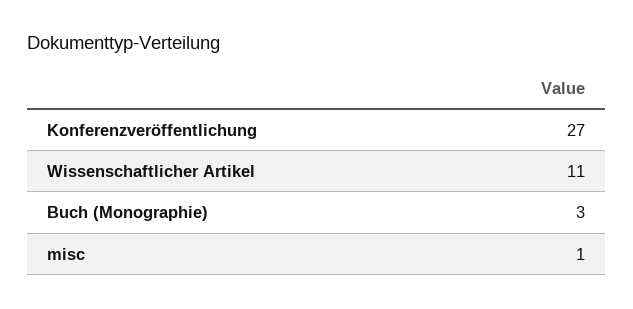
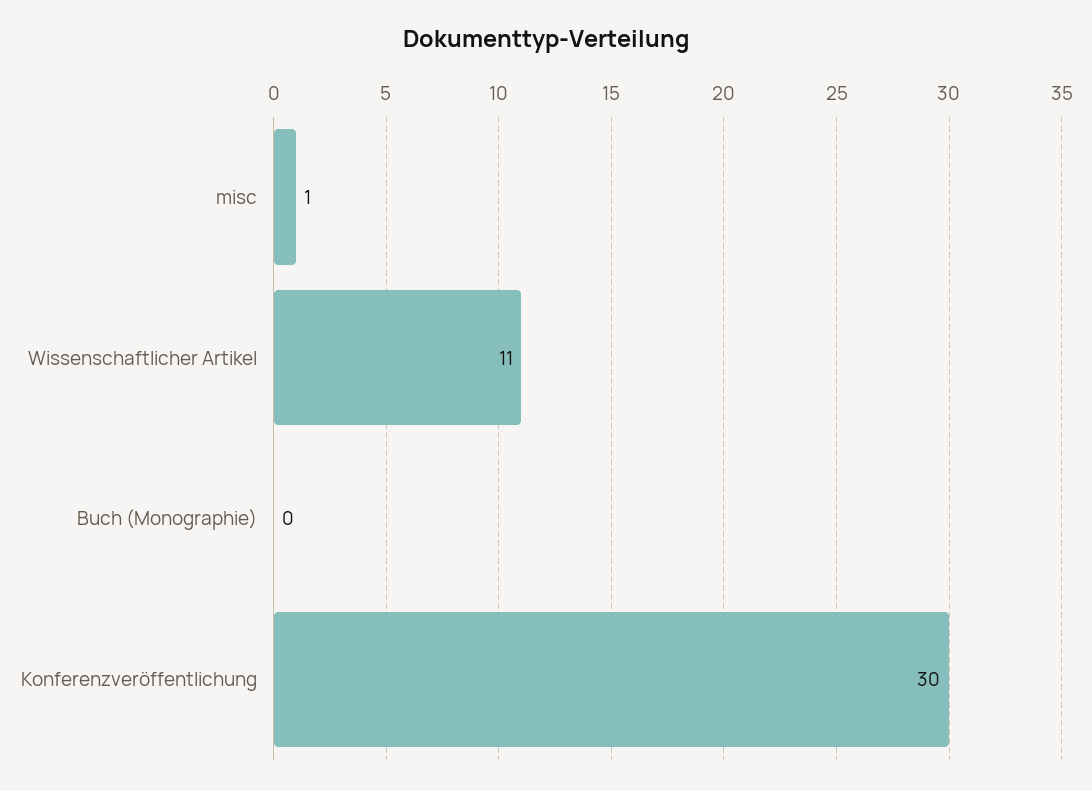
Konferenzveröffentlichung: 27 -> 30
Buch (Monographie): 3 -> 0

